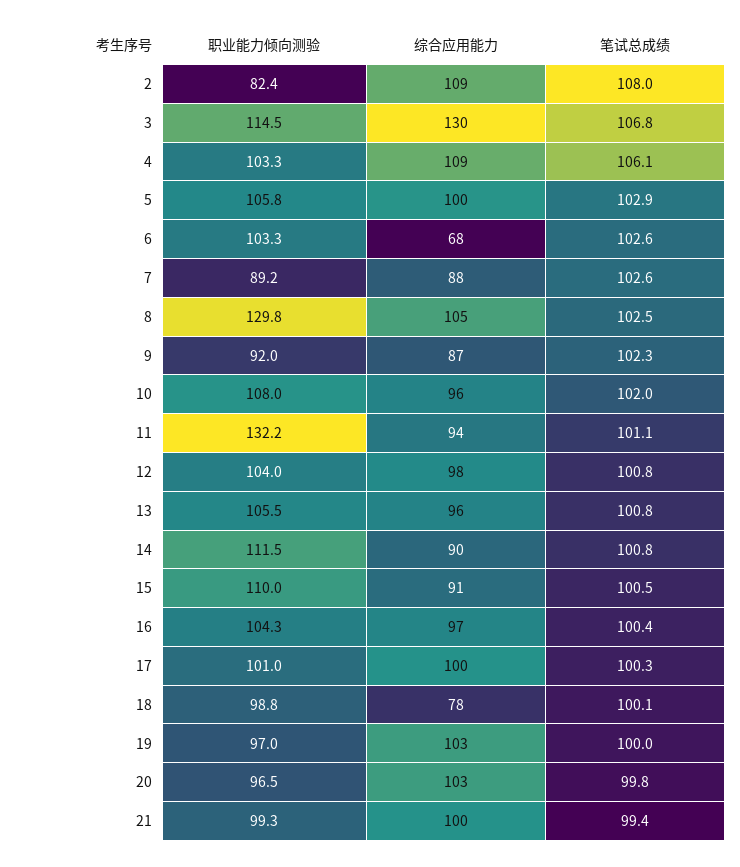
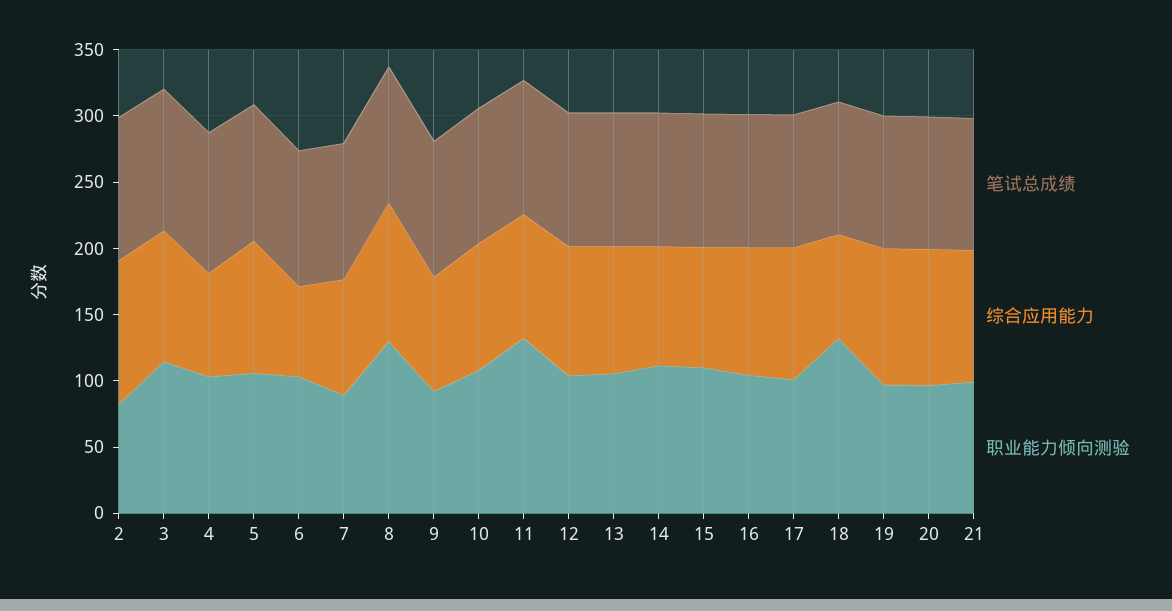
综合应用能力, 3: 130 -> 100
综合应用能力, 4: 109 -> 80
职业能力倾向测验, 18: 98.8 -> 130

